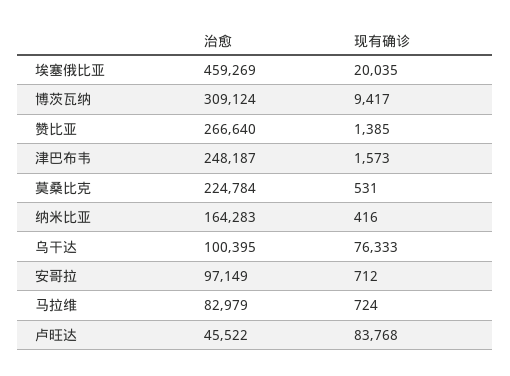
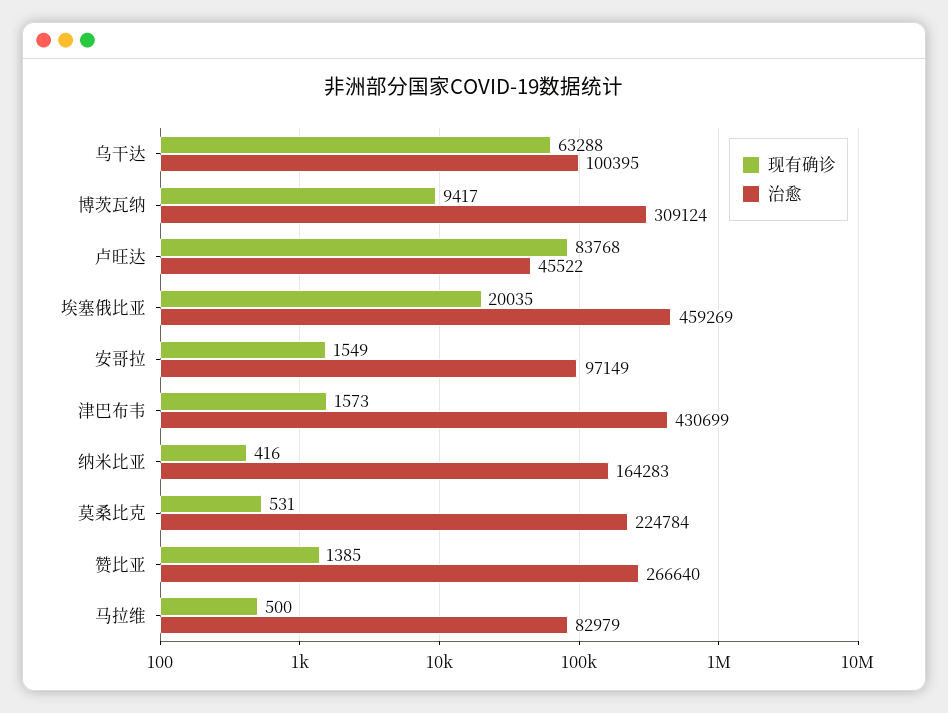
治愈, 津巴布韦: 248187 -> 430699
现有确诊, 乌干达: 76333 -> 63288
现有确诊, 安哥拉: 712 -> 1549
现有确诊, 马拉维: 724 -> 500

